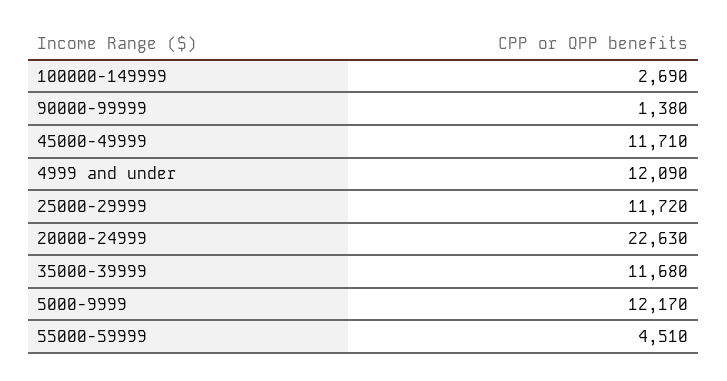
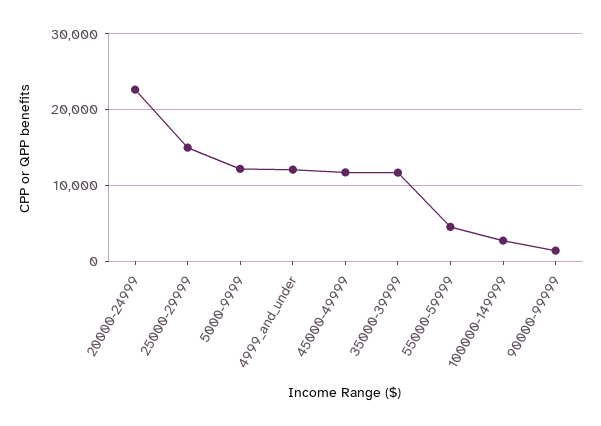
25000-29999: 11720 -> 15000

